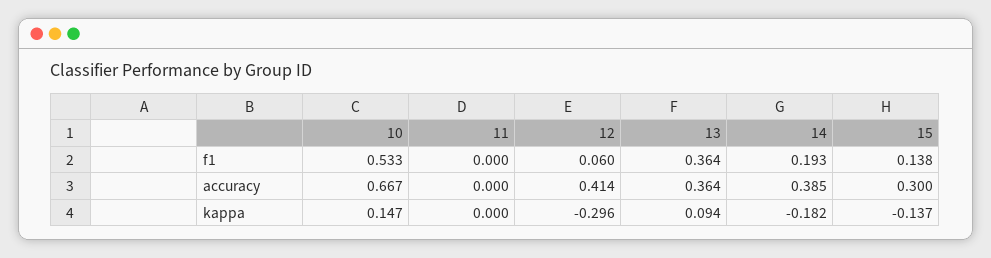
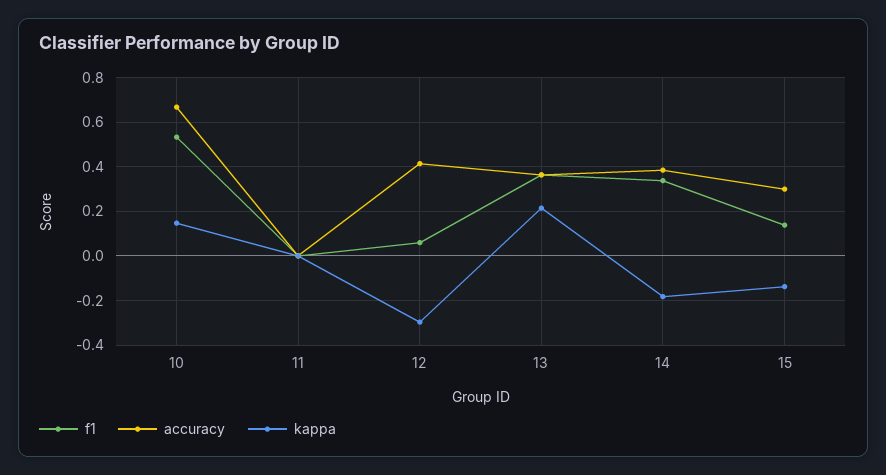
f1, 14: 0.193 -> 0.35
kappa, 13: 0.094 -> 0.2

